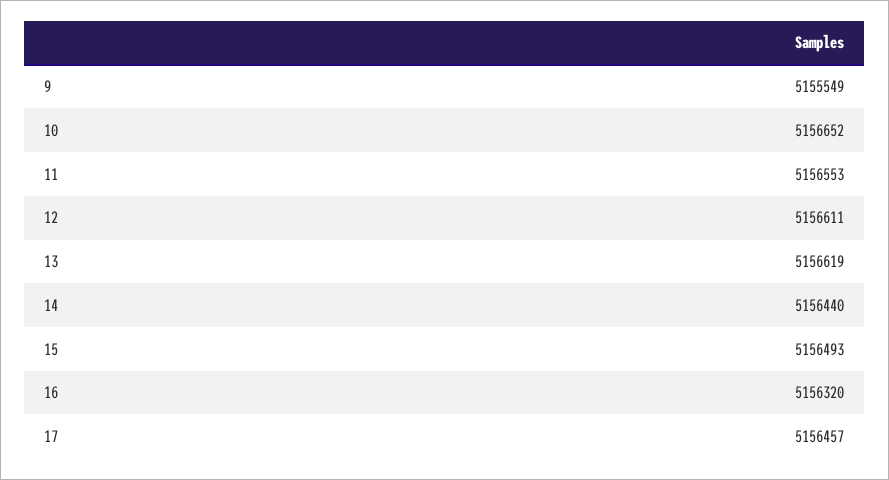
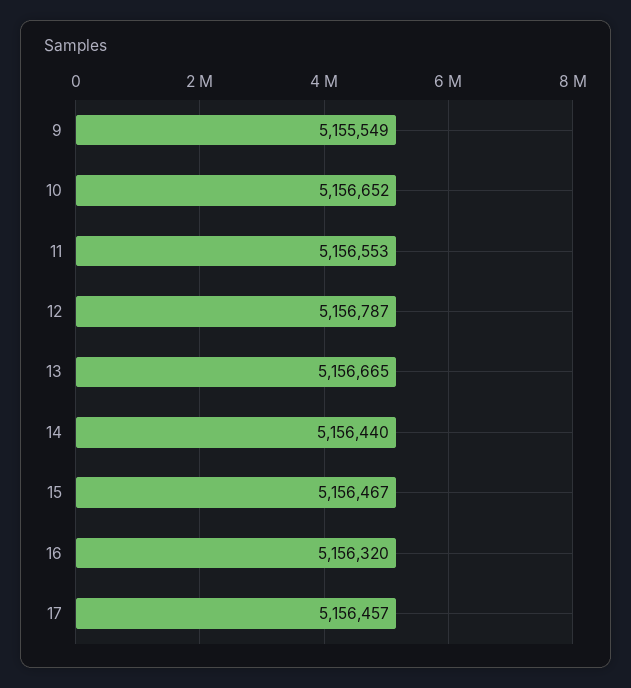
12: 5156611 -> 5156787
13: 5156619 -> 5156665
15: 5156493 -> 5156467

